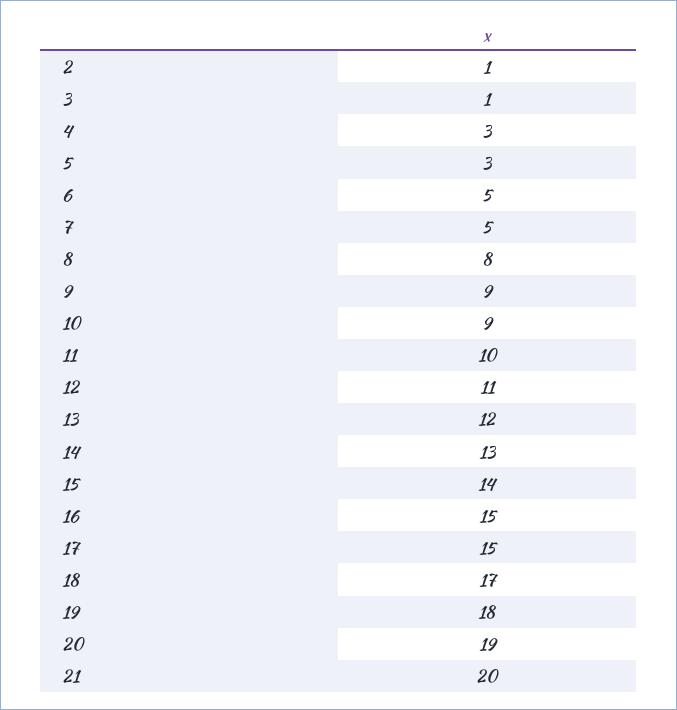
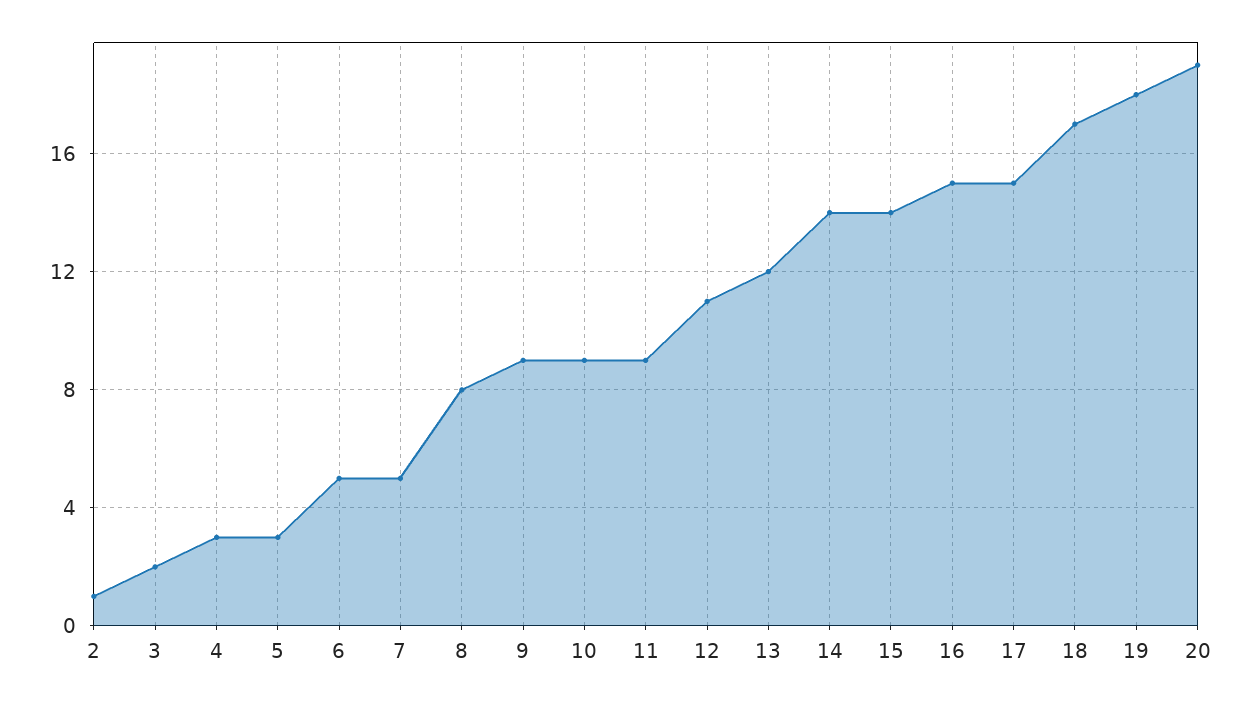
3: 1 -> 2
11: 10 -> 9
14: 13 -> 14
21: 20 -> none

